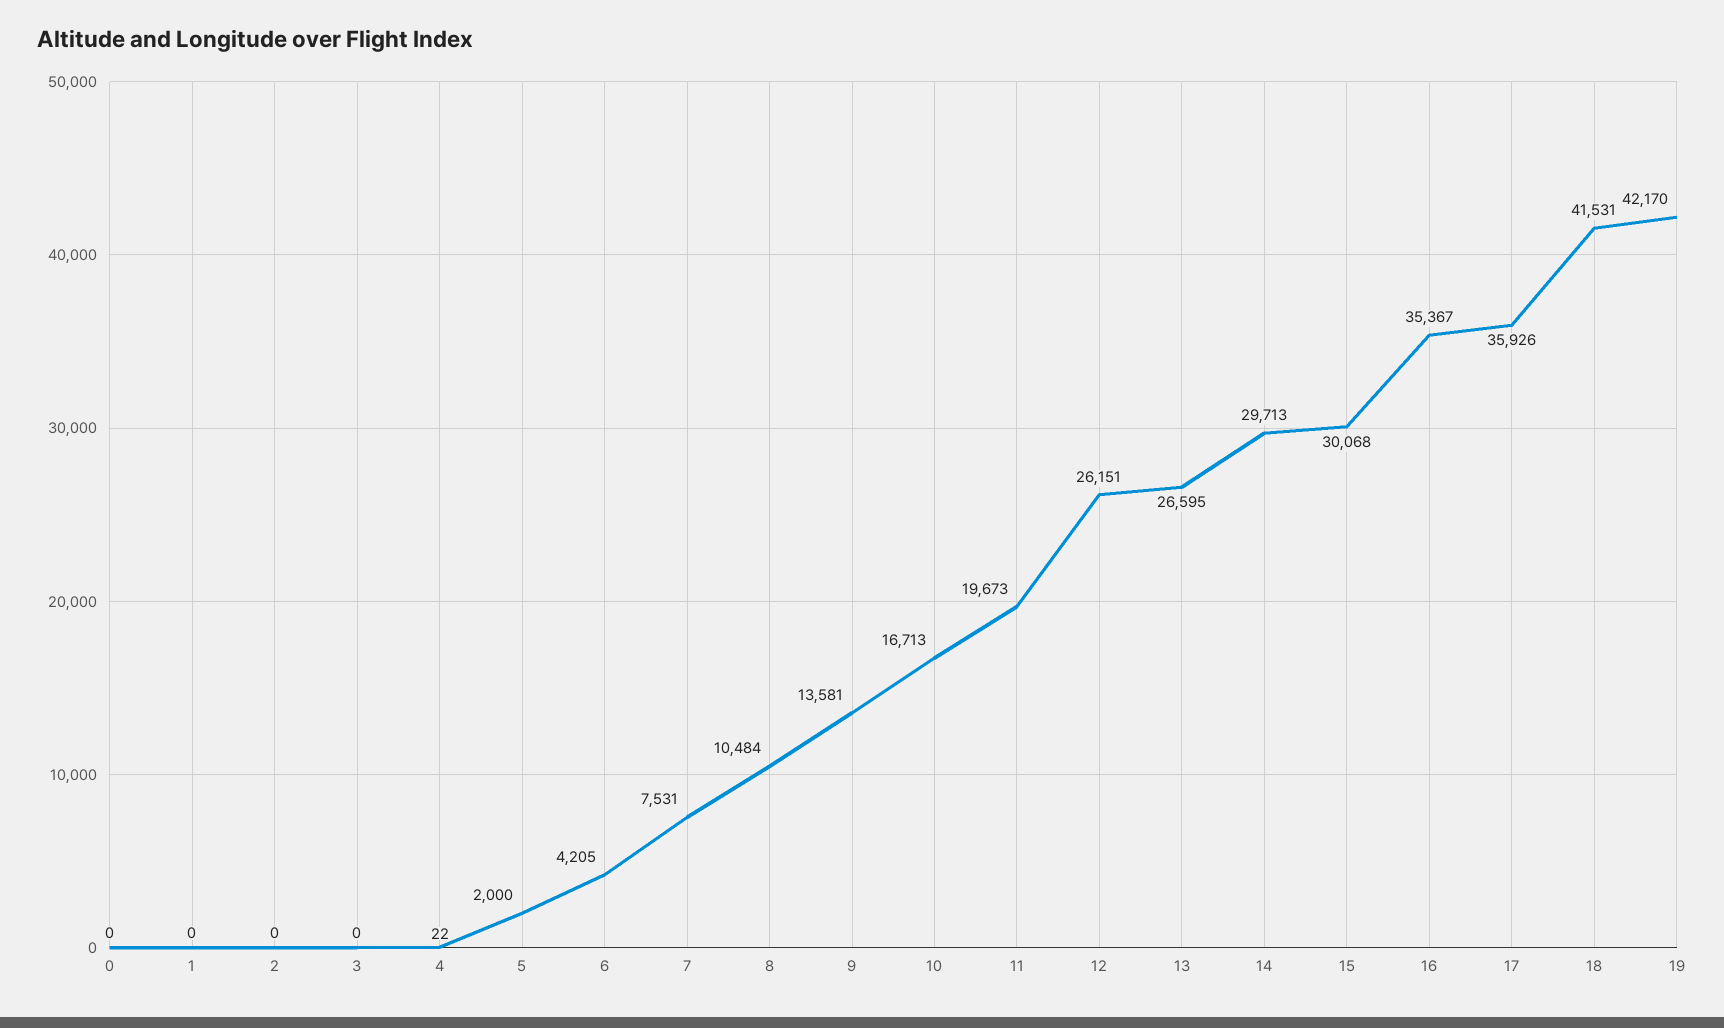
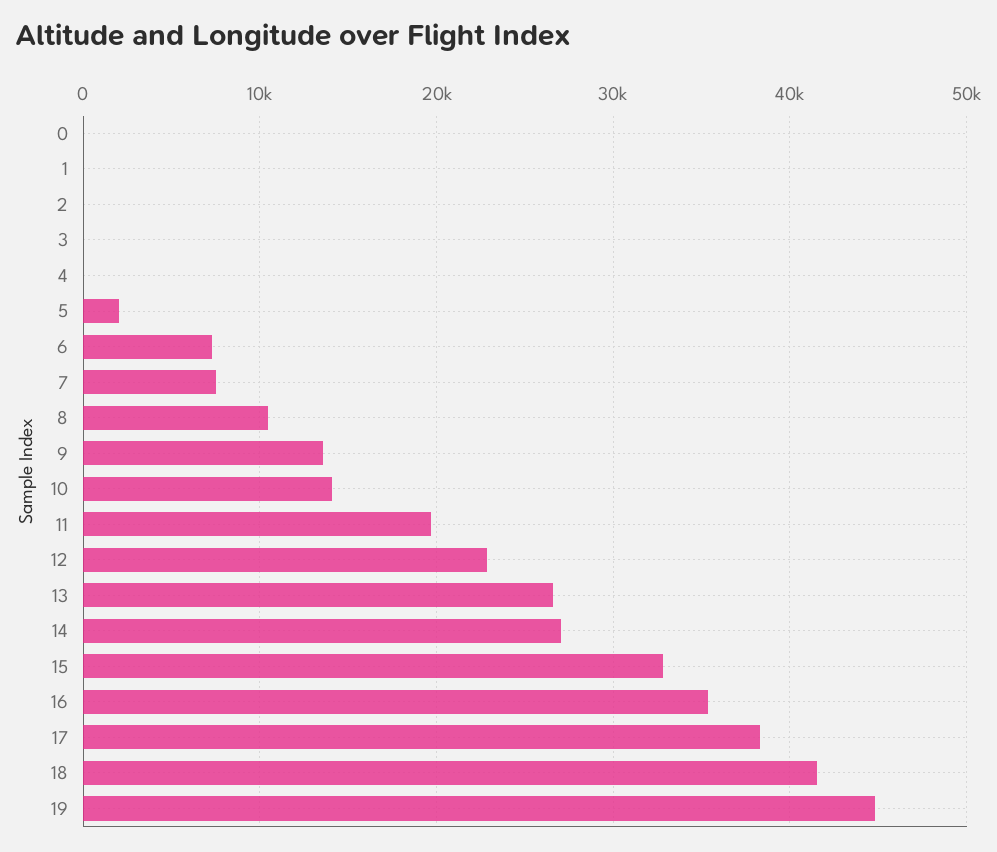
6: 4205 -> 7000
10: 16713 -> 14000
12: 26151 -> 23000
14: 29713 -> 27000
15: 30068 -> 33000
17: 35926 -> 38000
19: 42170 -> 45000

